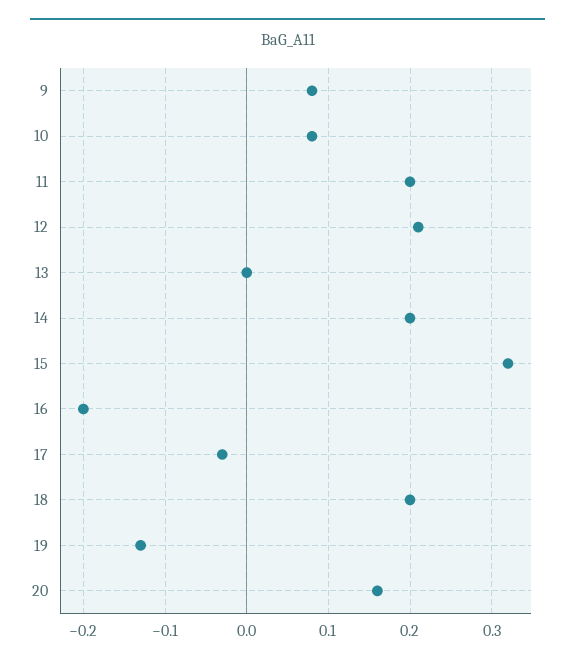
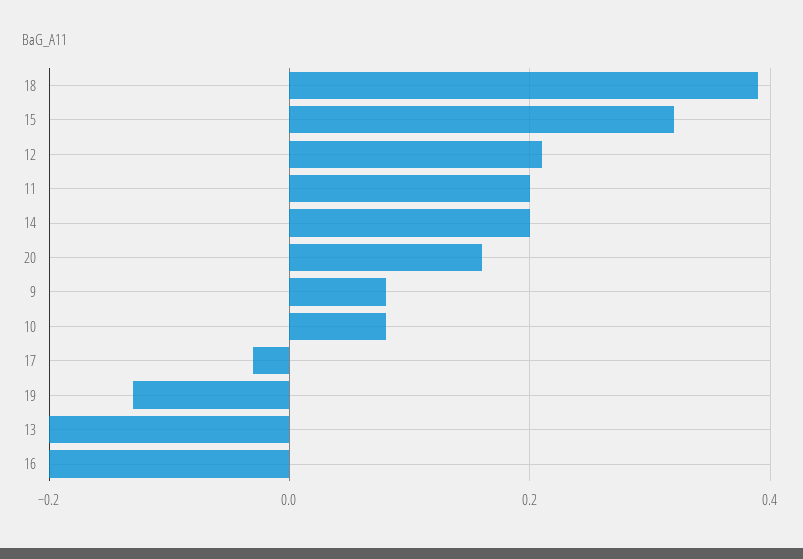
13: 0 -> -0.2
18: 0.2 -> 0.4

